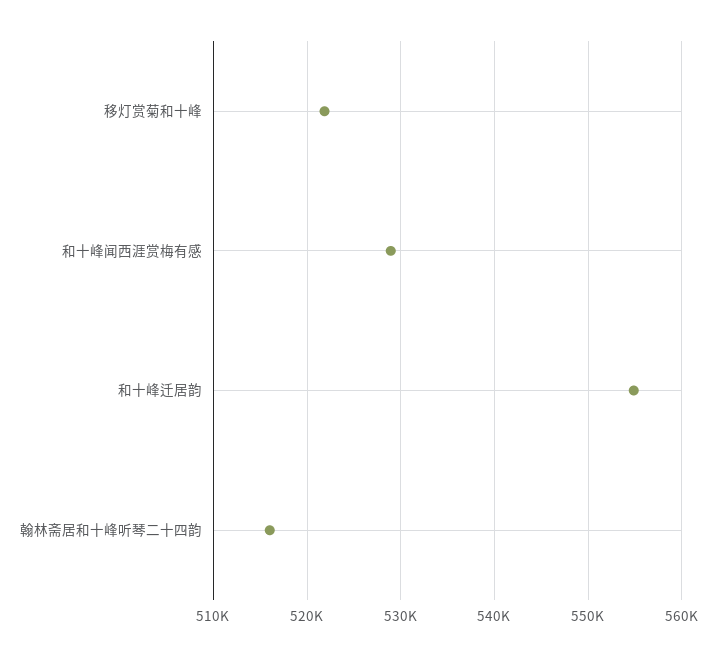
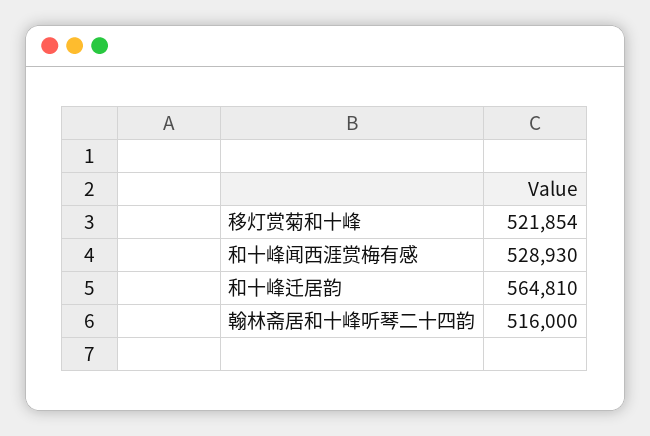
和十峰迁居韵: 555000 -> 564810

